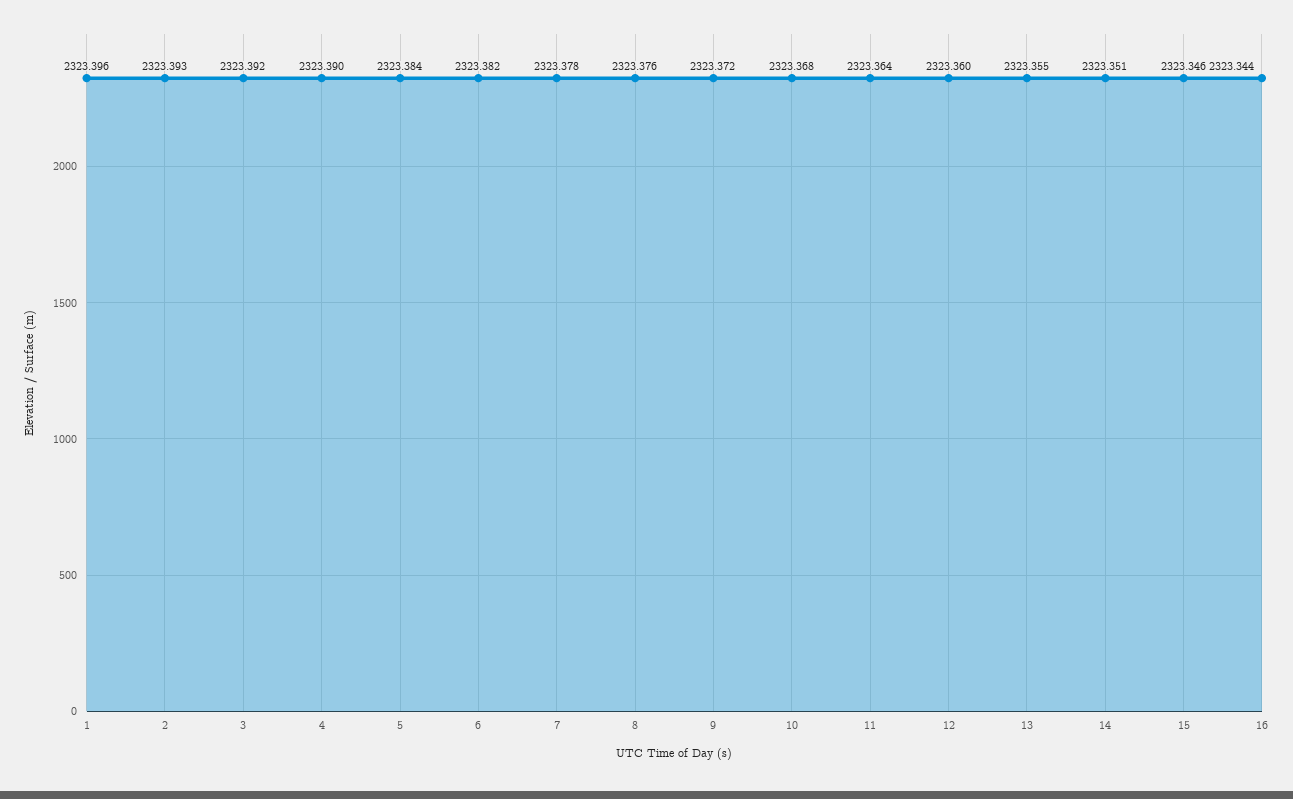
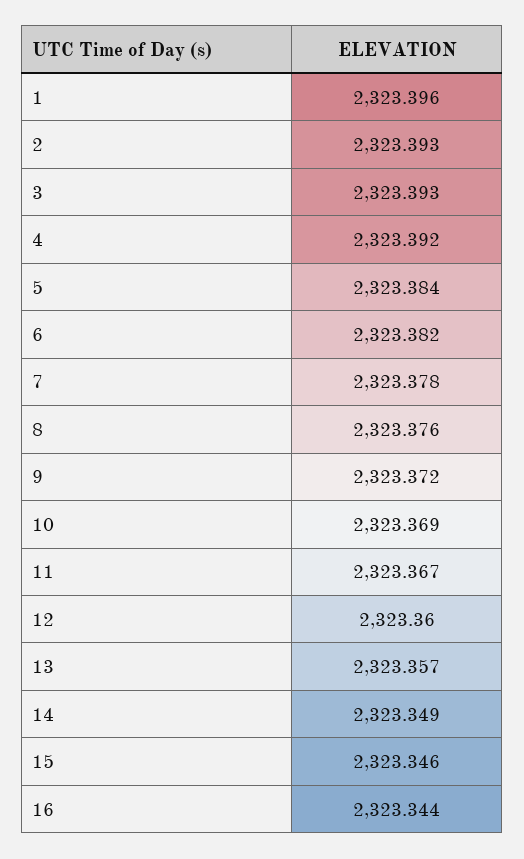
3: 2323.392 -> 2323.393
4: 2323.39 -> 2323.392
10: 2323.368 -> 2323.369
11: 2323.364 -> 2323.367
13: 2323.355 -> 2323.357
14: 2323.351 -> 2323.349

